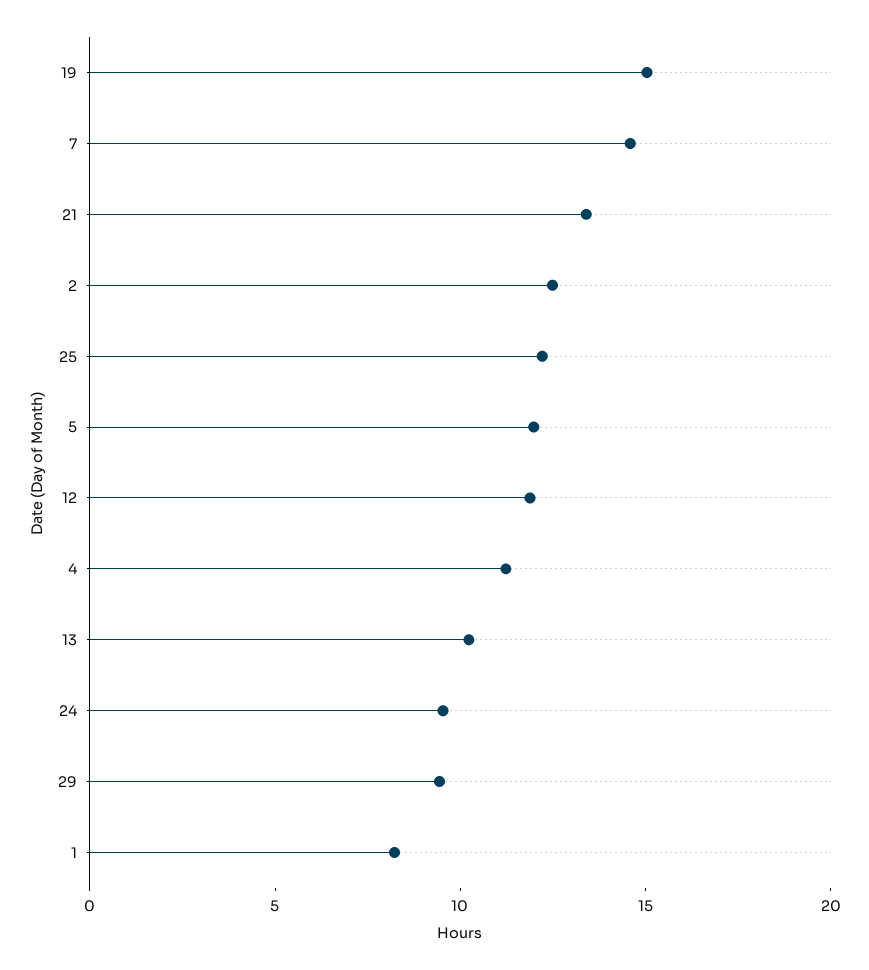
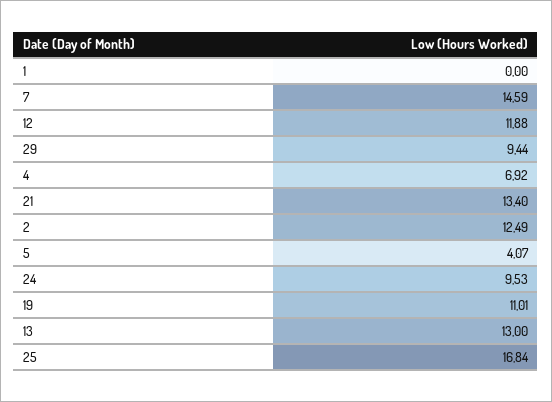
19: 15 -> 11.01
25: 12 -> 16.84
5: 12 -> 4.07
4: 11 -> 6.92
13: 10 -> 13
1: 8 -> 0

